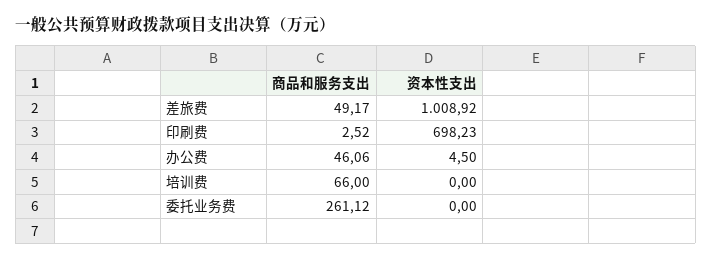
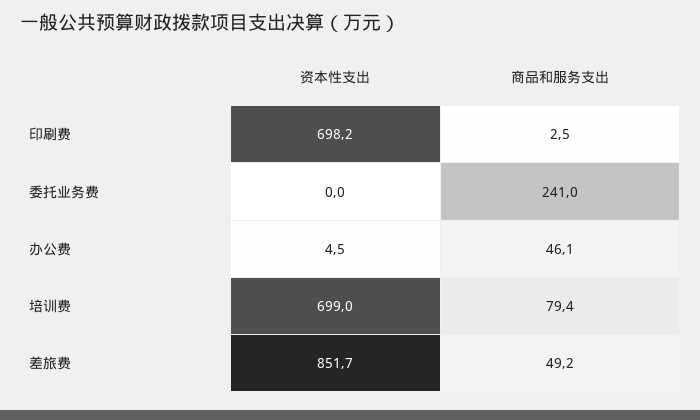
资本性支出, 差旅费: 1008.92 -> 851.7
商品和服务支出, 培训费: 66 -> 79.4
资本性支出, 培训费: 0 -> 699
商品和服务支出, 委托业务费: 261.12 -> 241

